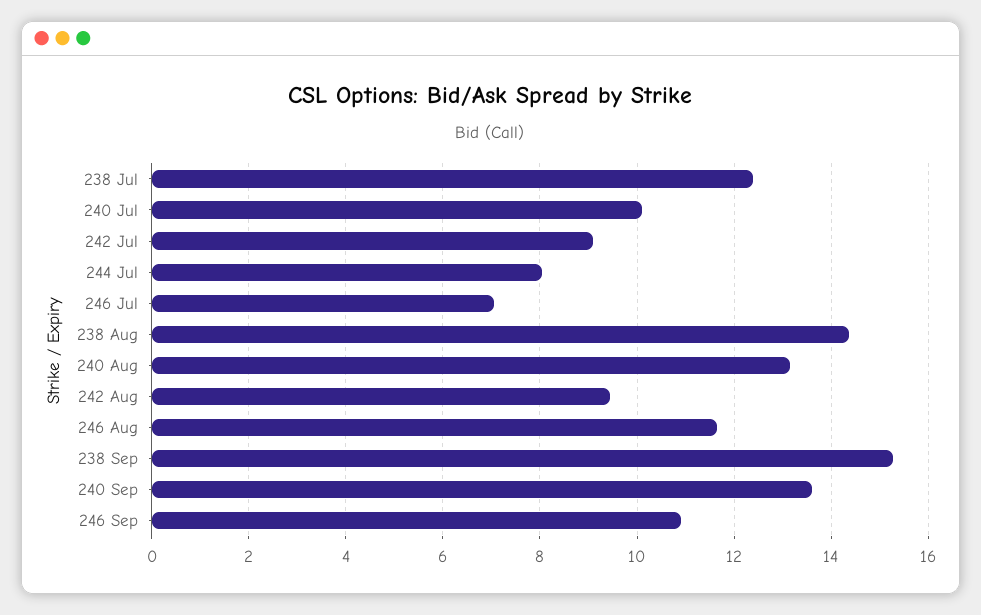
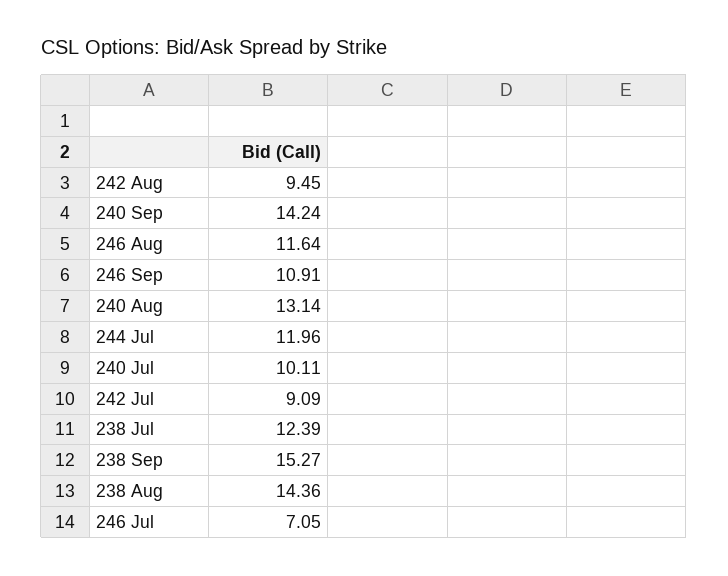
244 Jul: 8 -> 11.96
240 Sep: 13.6 -> 14.24

